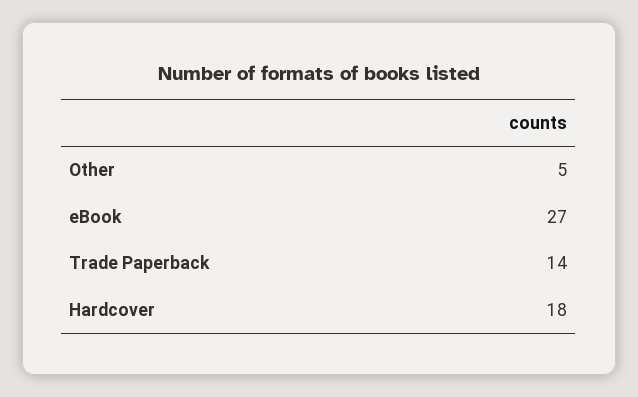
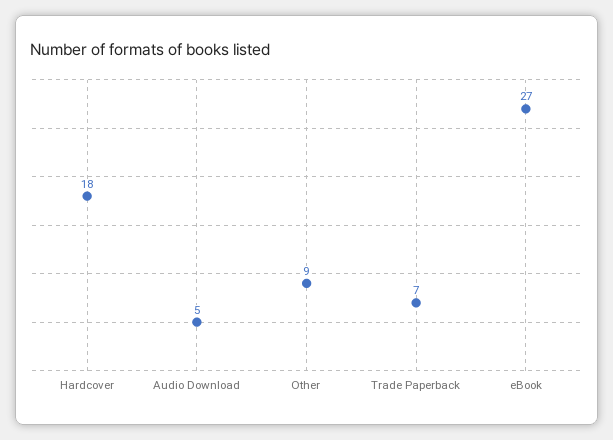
Other: 5 -> 9
Trade Paperback: 14 -> 7
Audio Download: none -> 5

